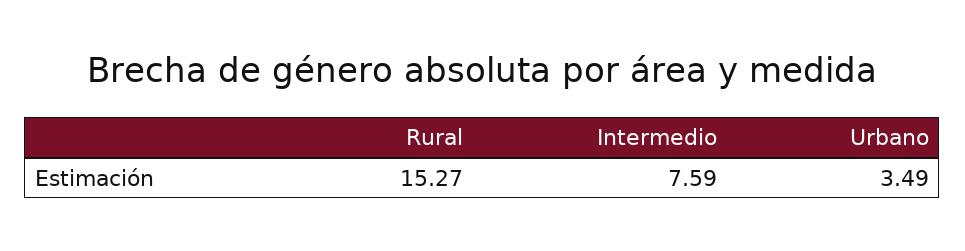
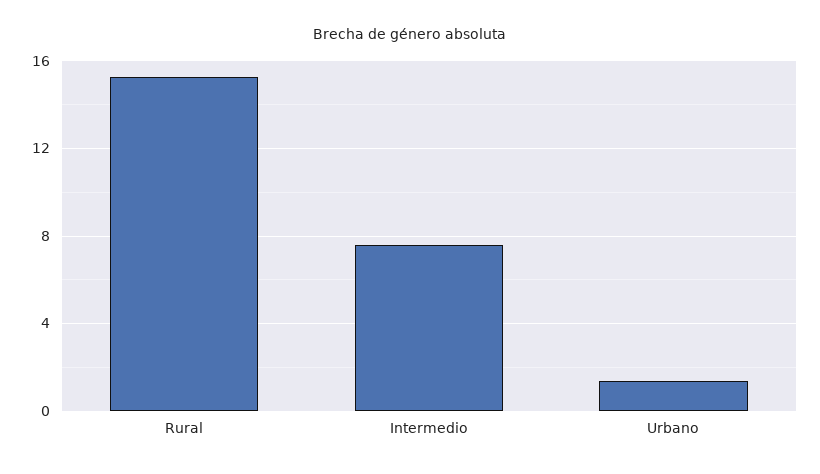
Urbano: 3.49 -> 1.5

